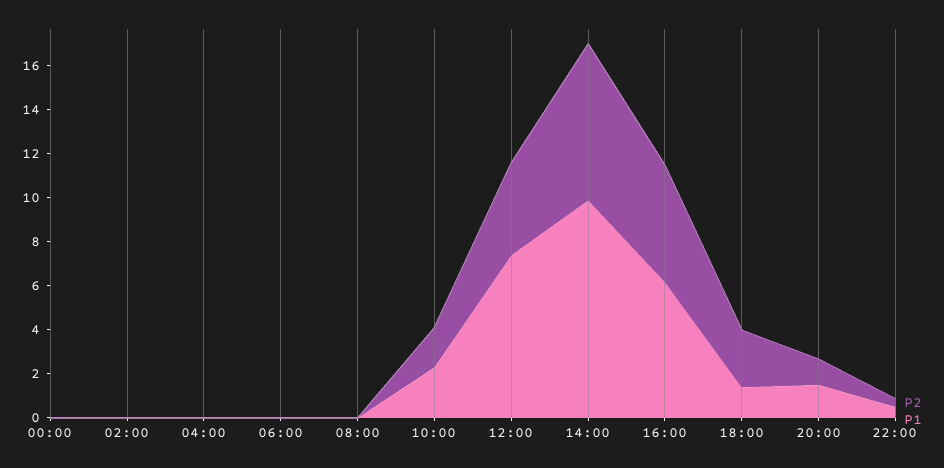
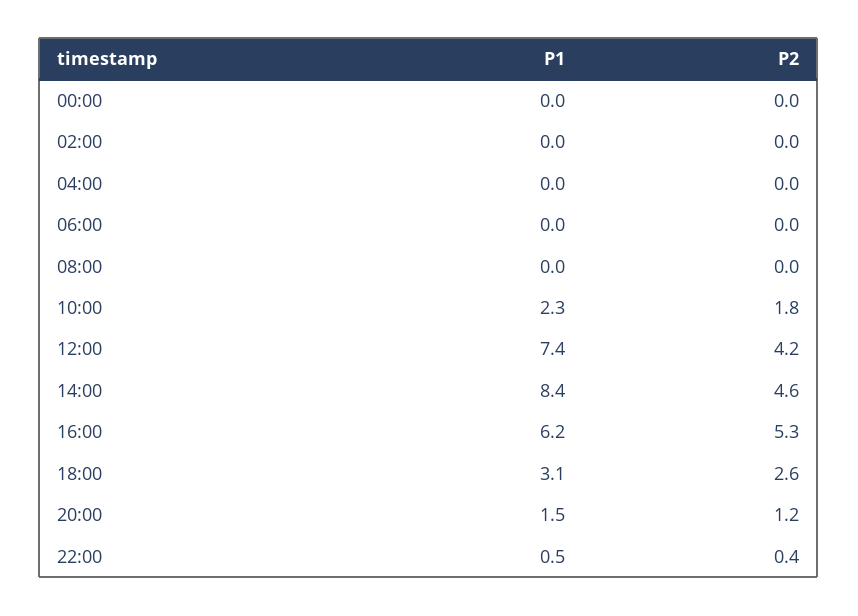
P2, 14:00: 7 -> 4.6
P1, 14:00: 10 -> 8.4
P1, 18:00: 1.5 -> 3.1

